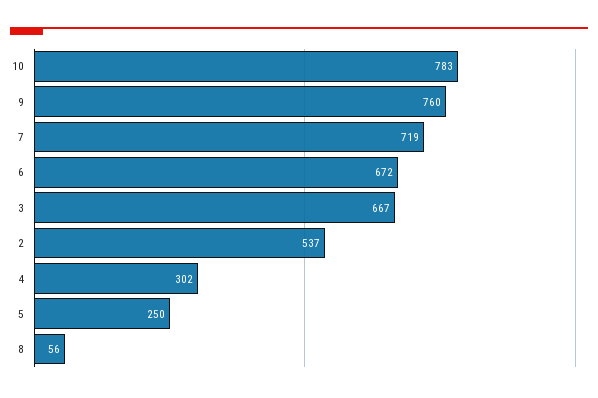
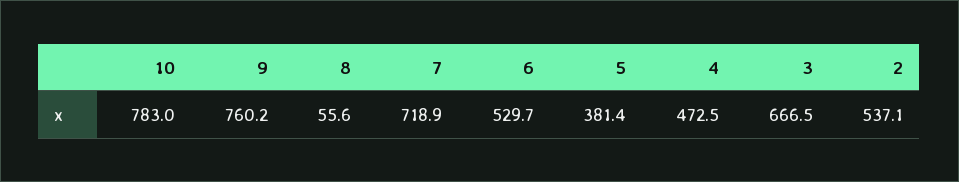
6: 672 -> 529.7
4: 302 -> 472.5
5: 250 -> 381.4

